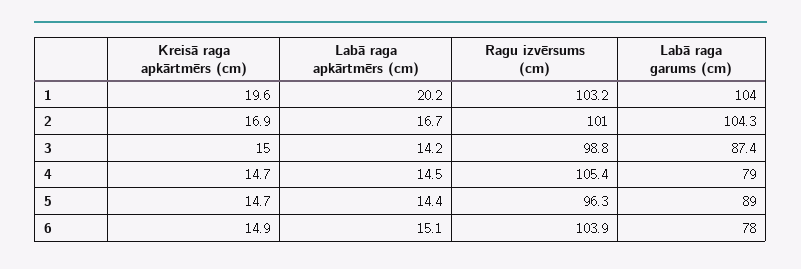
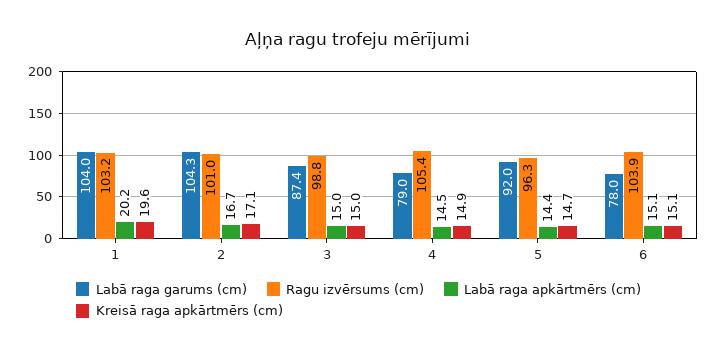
Kreisā raga apkārtmērs (cm), 2: 16.9 -> 17.1
Labā raga apkārtmērs (cm), 3: 14.2 -> 15
Kreisā raga apkārtmērs (cm), 4: 14.7 -> 14.9
Labā raga garums (cm), 5: 89 -> 92
Kreisā raga apkārtmērs (cm), 6: 14.9 -> 15.1

